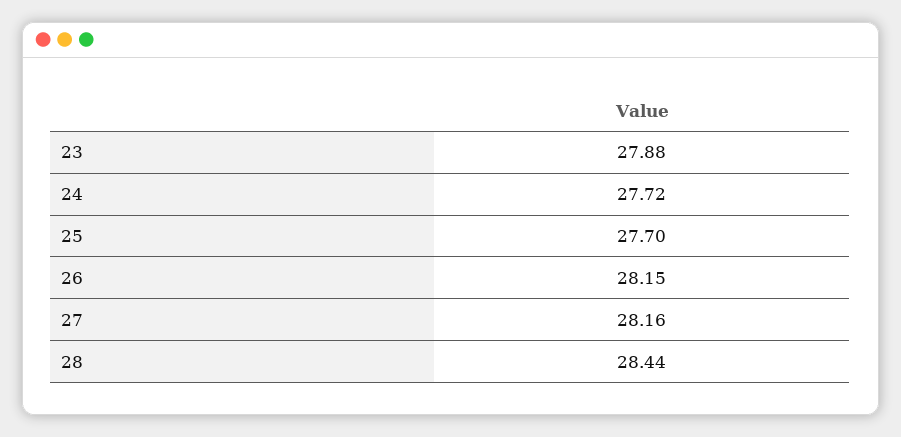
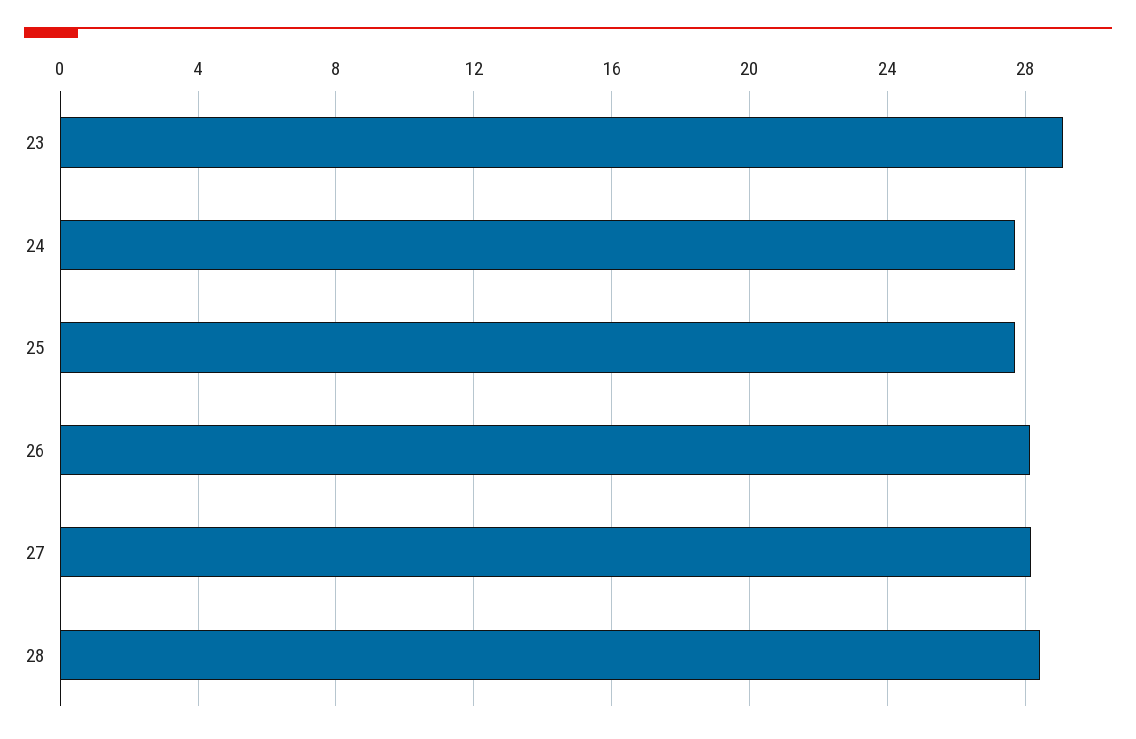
23: 27.88 -> 29

